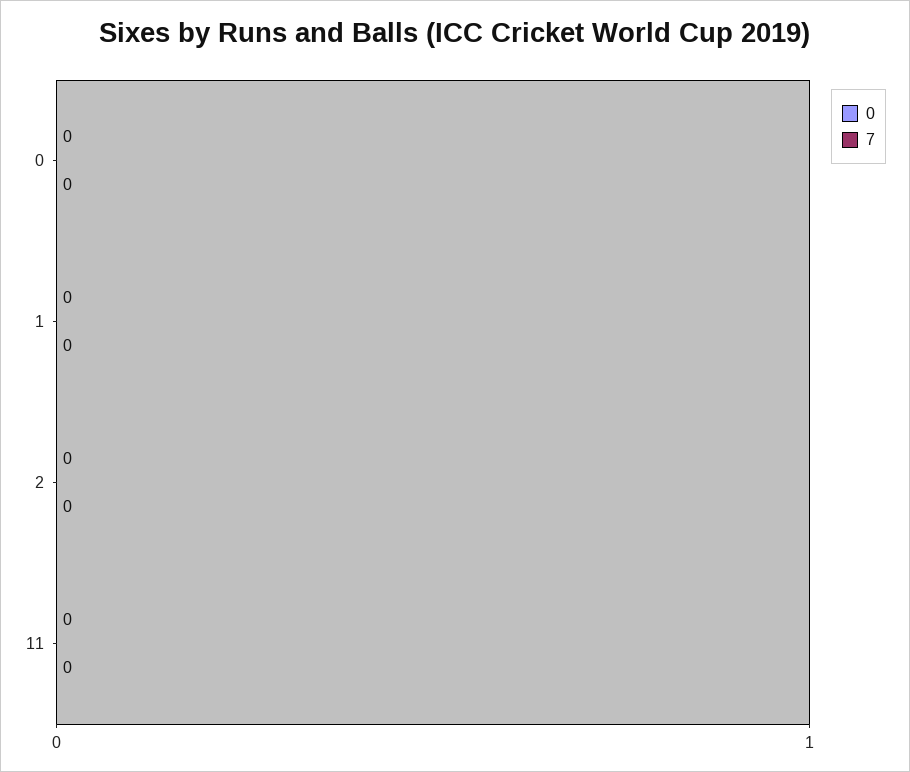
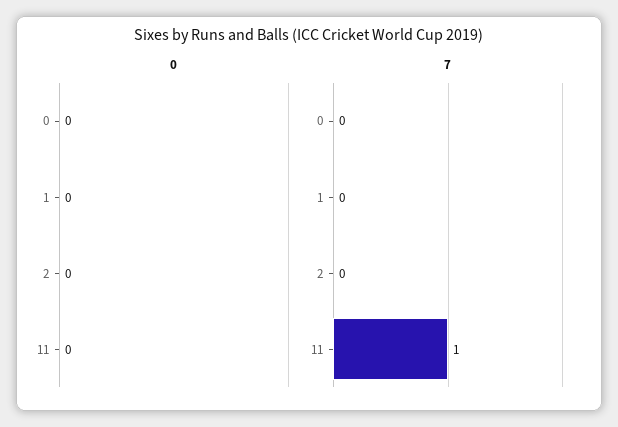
7, 11: 0 -> 1

